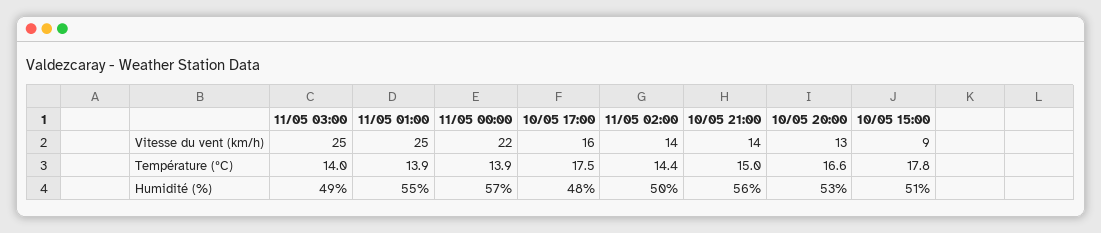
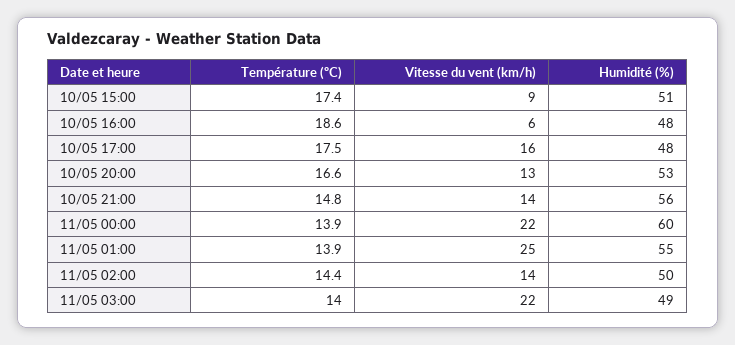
11/05 03:00, Vitesse du vent (km/h): 25 -> 22
10/05 21:00, Température (ºC): 15 -> 14.8
10/05 15:00, Température (ºC): 17.8 -> 17.4
11/05 00:00, Humidité (%): 57 -> 60
10/05 16:00, Température (ºC): none -> 18.6
10/05 16:00, Vitesse du vent (km/h): none -> 6
10/05 16:00, Humidité (%): none -> 48

